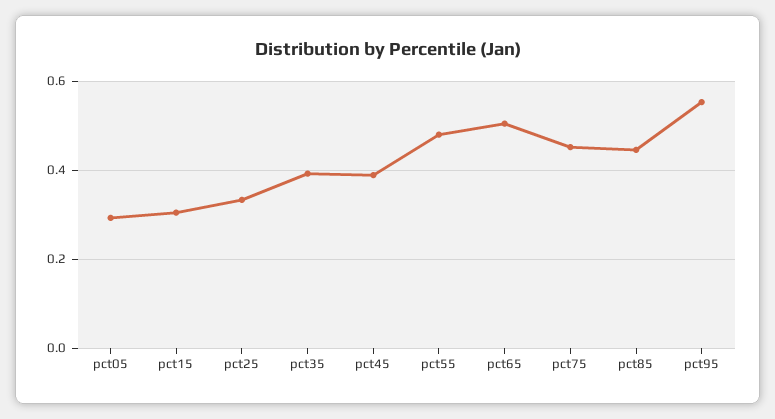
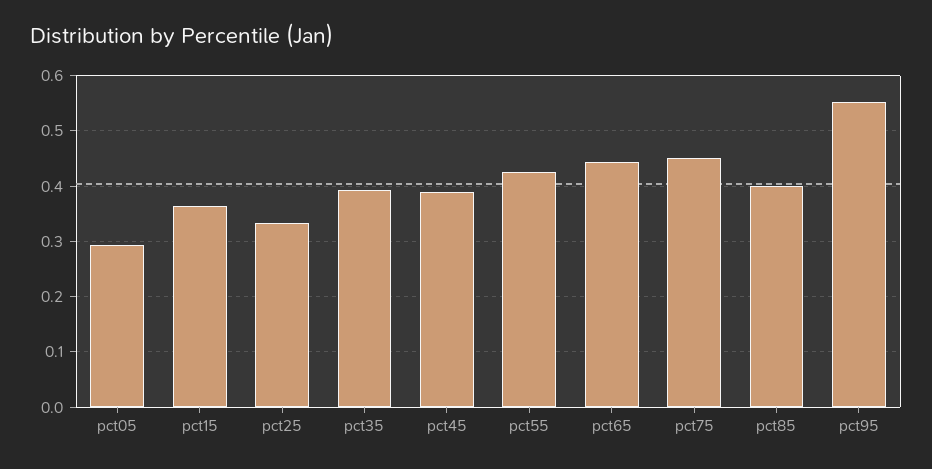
pct15: 0.3 -> 0.36
pct55: 0.48 -> 0.42
pct65: 0.5 -> 0.44
pct85: 0.44 -> 0.4

